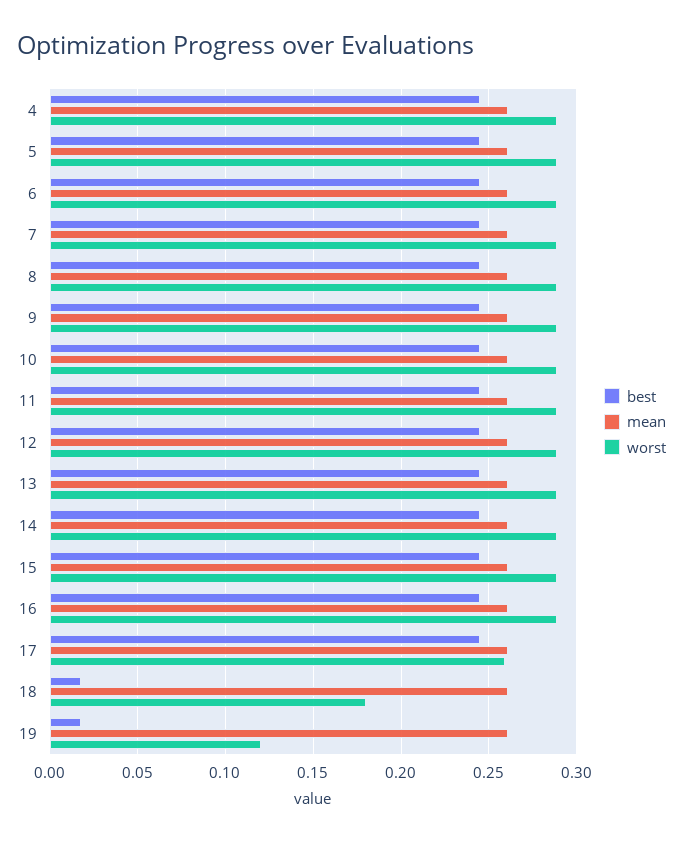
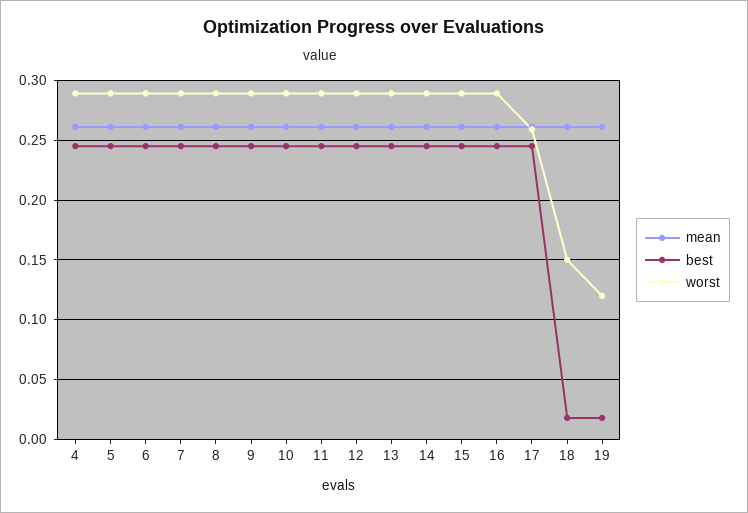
worst, 18: 0.18 -> 0.15

